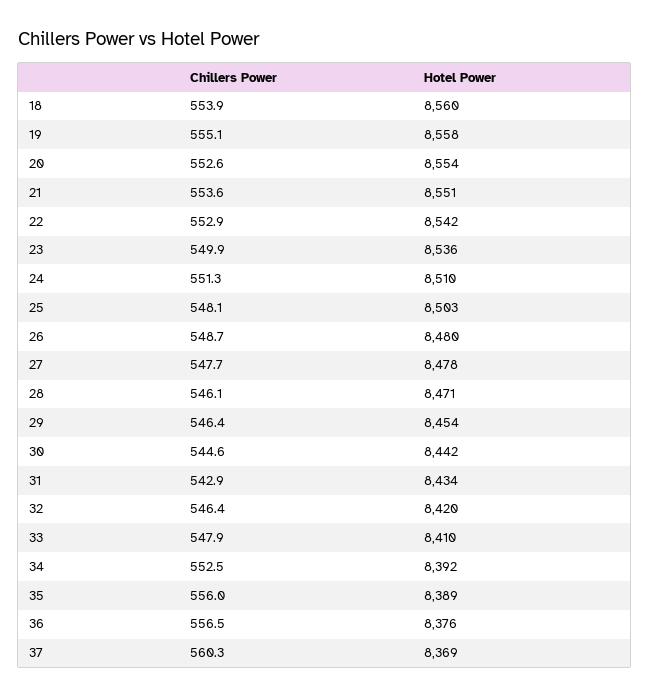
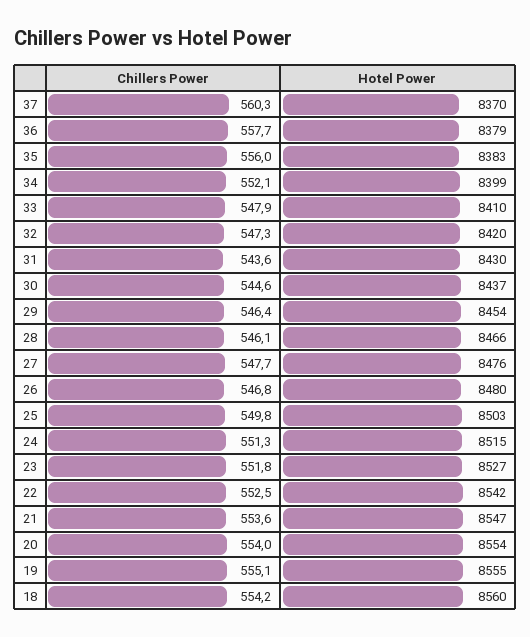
Chillers Power, 18: 553.9 -> 554.2
Hotel Power, 19: 8558 -> 8555
Chillers Power, 20: 552.6 -> 554
Hotel Power, 21: 8551 -> 8547
Chillers Power, 22: 552.9 -> 552.5
Chillers Power, 23: 549.9 -> 551.8
Hotel Power, 23: 8536 -> 8527
Hotel Power, 24: 8510 -> 8515
Chillers Power, 25: 548.1 -> 549.8
Chillers Power, 26: 548.7 -> 546.8
Hotel Power, 27: 8478 -> 8476
Hotel Power, 28: 8471 -> 8466
Hotel Power, 30: 8442 -> 8437
Chillers Power, 31: 542.9 -> 543.6
Hotel Power, 31: 8434 -> 8430
Chillers Power, 32: 546.4 -> 547.3
Chillers Power, 34: 552.5 -> 552.1
Hotel Power, 34: 8392 -> 8399
Hotel Power, 35: 8389 -> 8383
Chillers Power, 36: 556.5 -> 557.7
Hotel Power, 36: 8376 -> 8379
Hotel Power, 37: 8369 -> 8370

